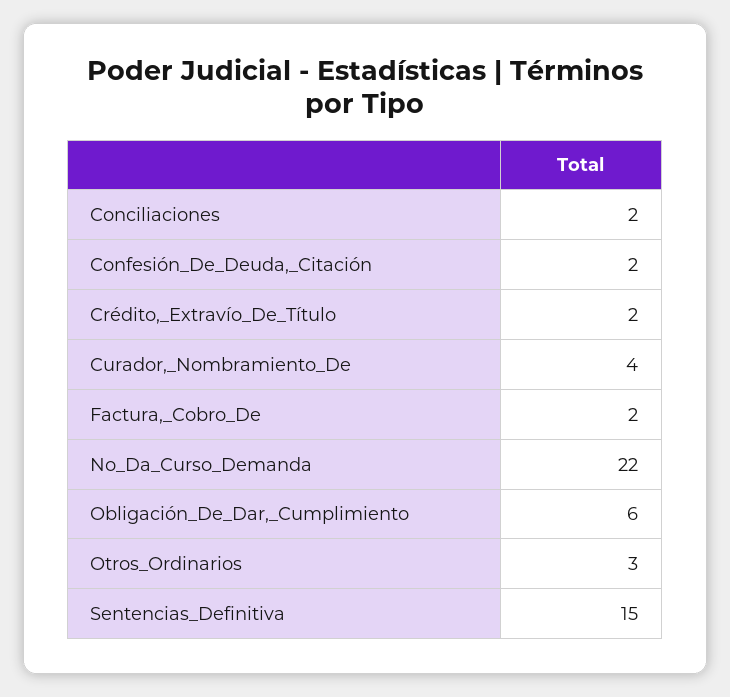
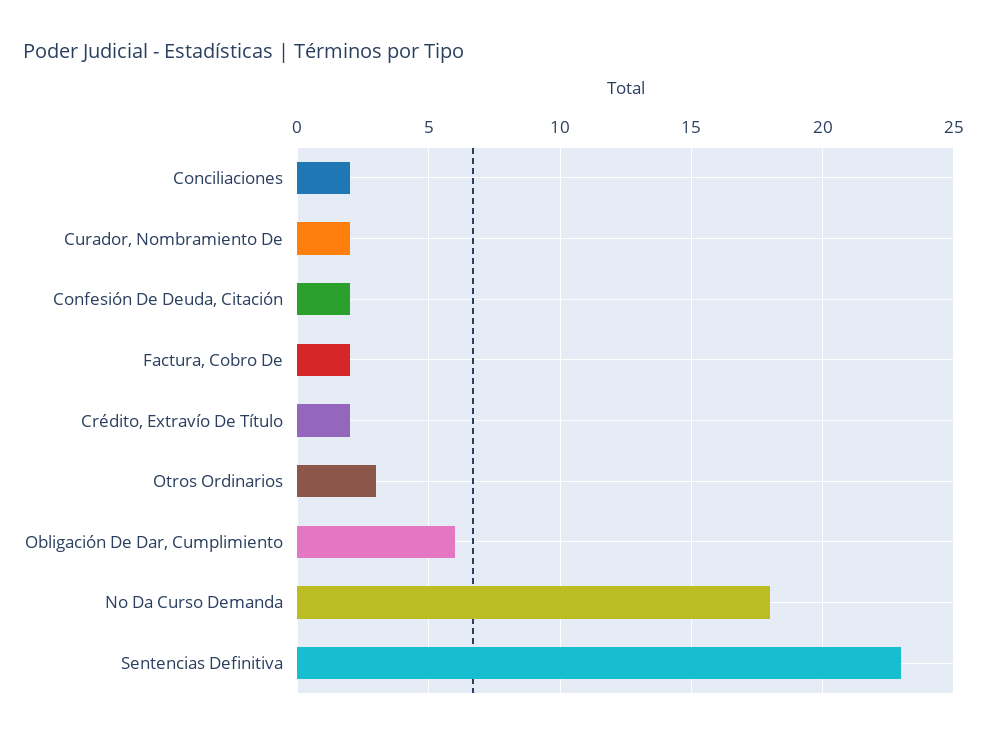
Curador,_Nombramiento_De: 4 -> 2
No_Da_Curso_Demanda: 22 -> 18
Sentencias_Definitiva: 15 -> 23

